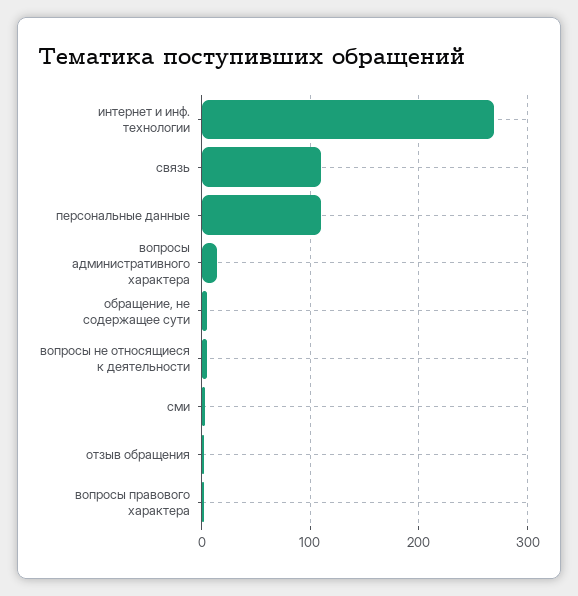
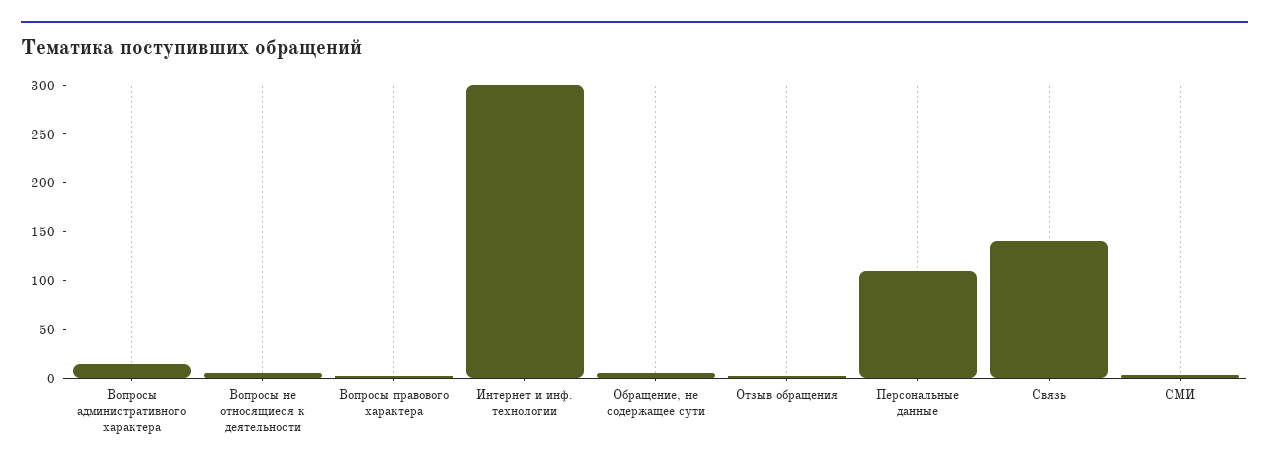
интернет и инф. технологии: 270 -> 300
связь: 110 -> 140

